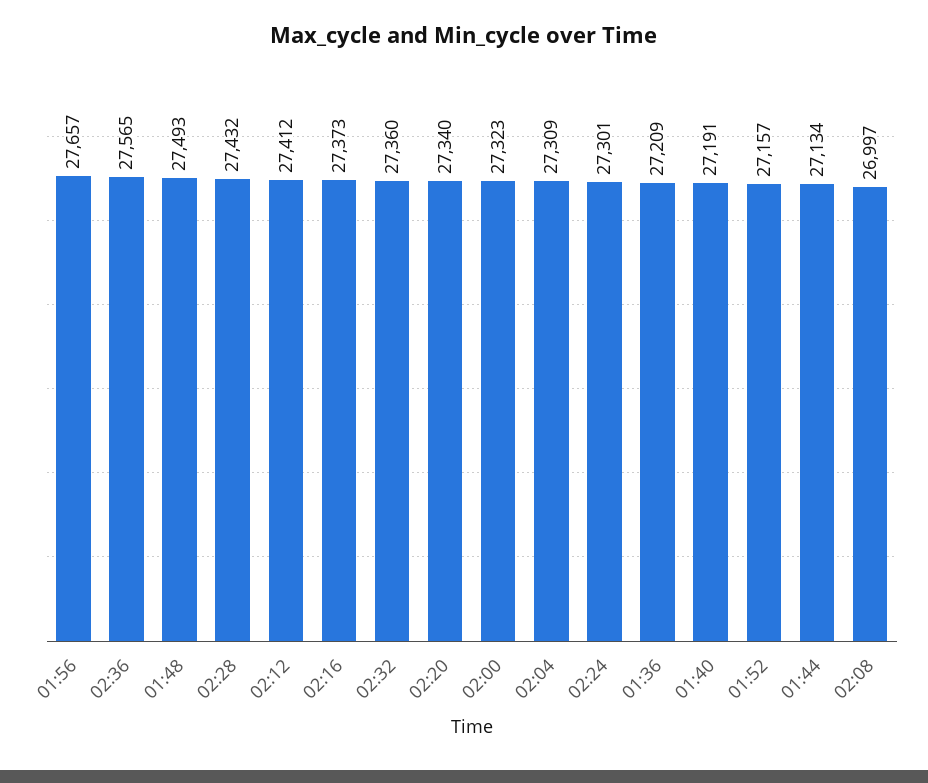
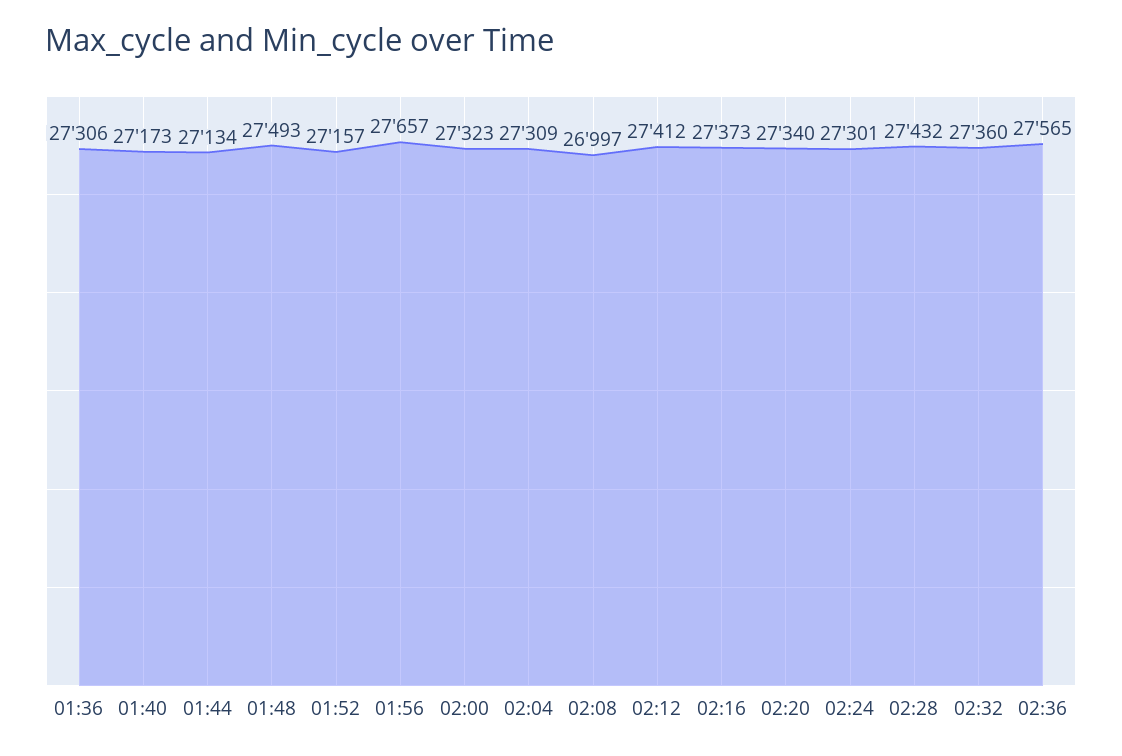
01:36: 27209 -> 27306
01:40: 27191 -> 27173

